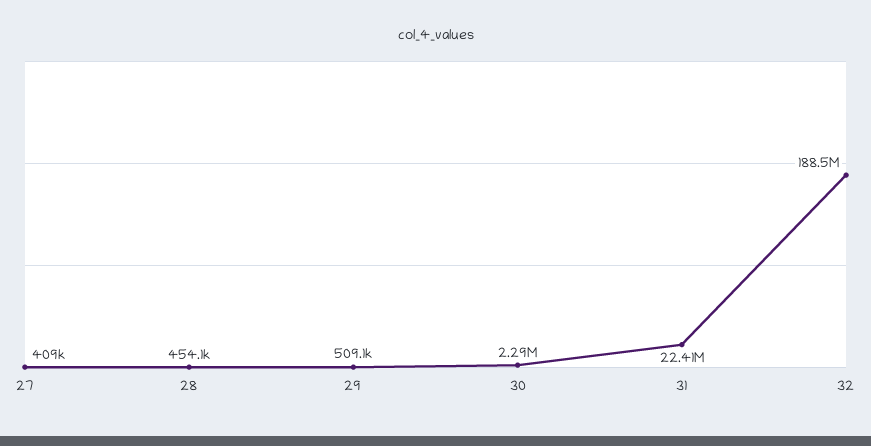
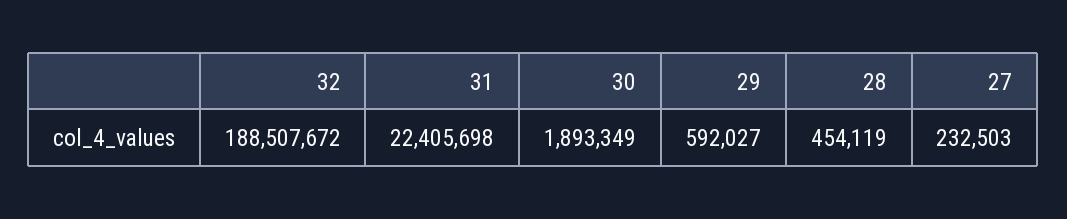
27: 409000 -> 232503
29: 509100 -> 592027
30: 2290000 -> 1893349

